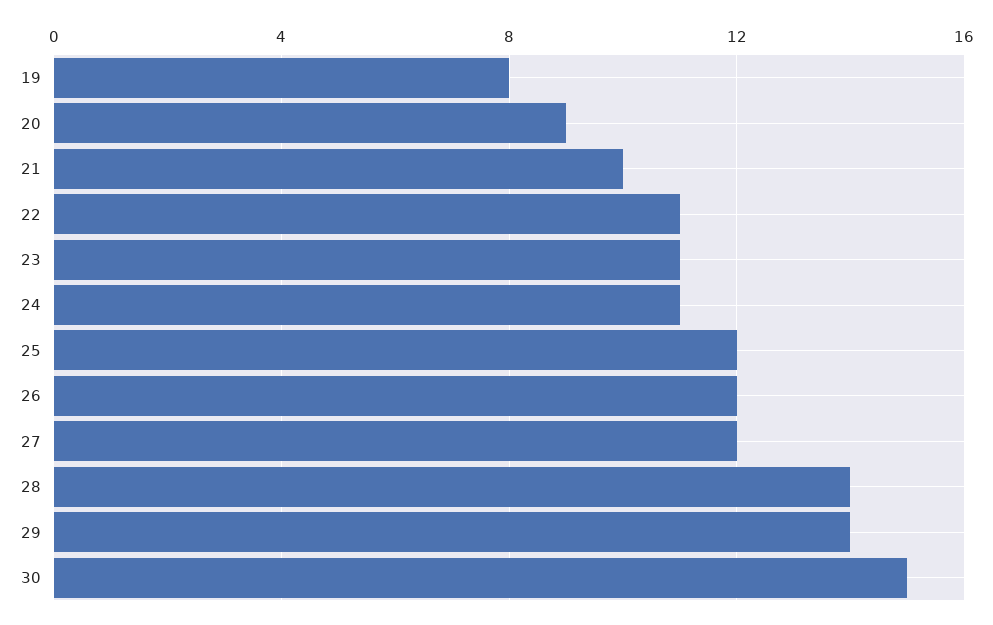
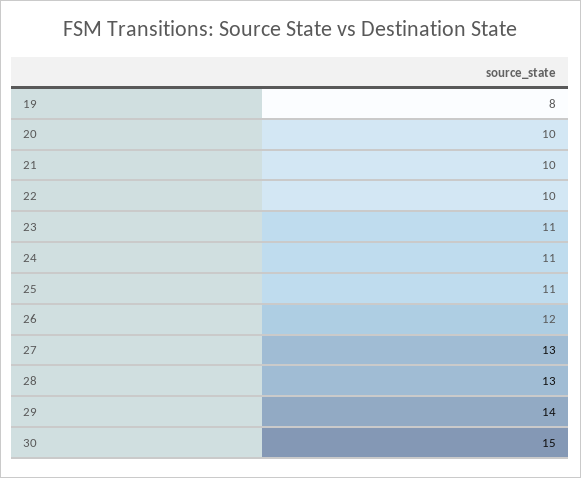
20: 9 -> 10
22: 11 -> 10
25: 12 -> 11
27: 12 -> 13
28: 14 -> 13

